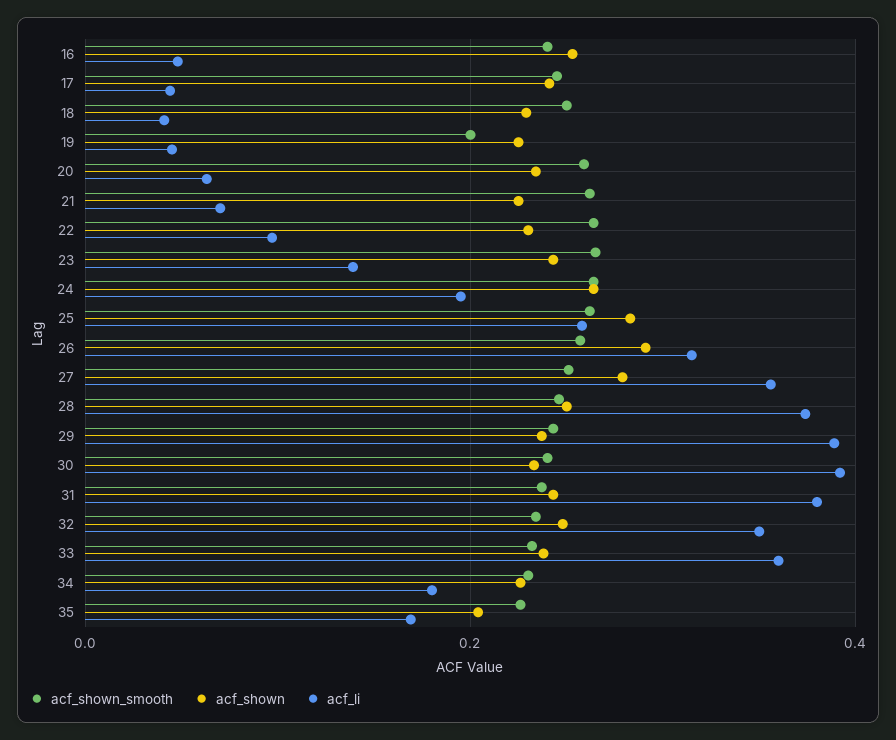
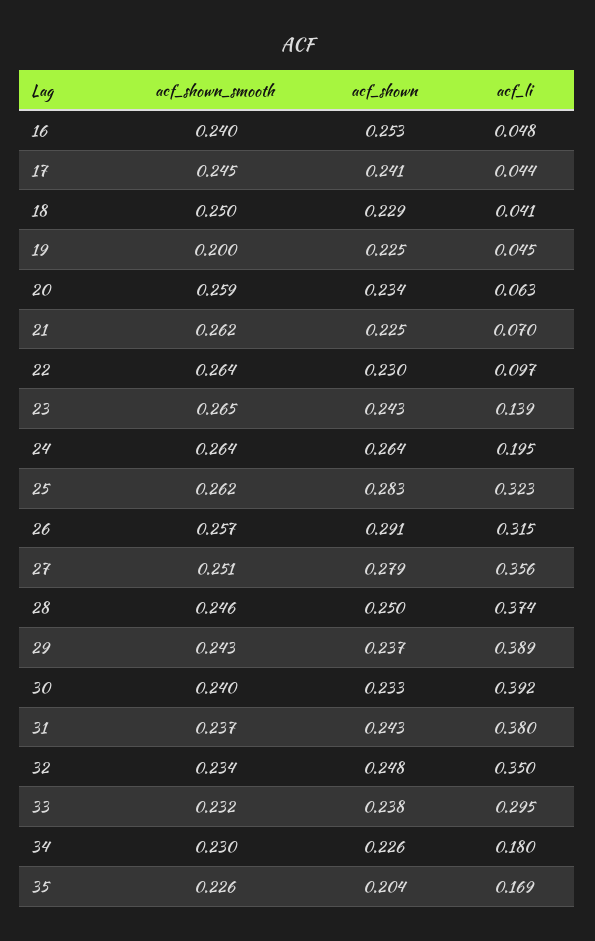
acf_li, 25: 0.26 -> 0.323
acf_li, 33: 0.36 -> 0.295

